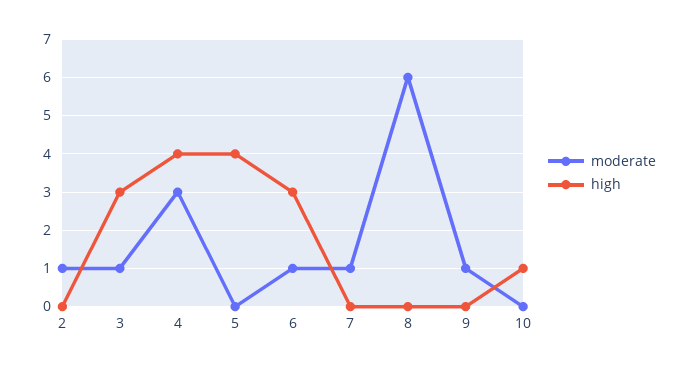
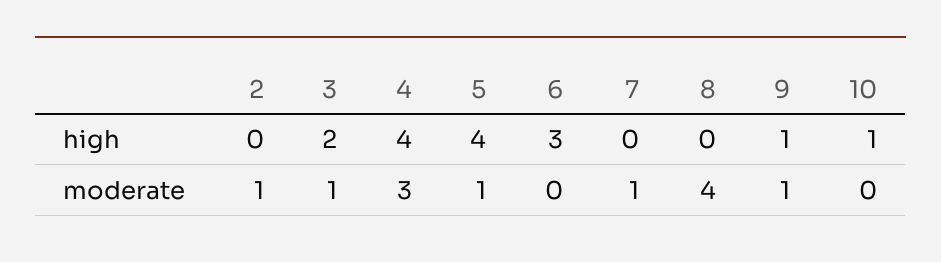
high, 3: 3 -> 2
moderate, 5: 0 -> 1
moderate, 6: 1 -> 0
moderate, 8: 6 -> 4
high, 9: 0 -> 1

